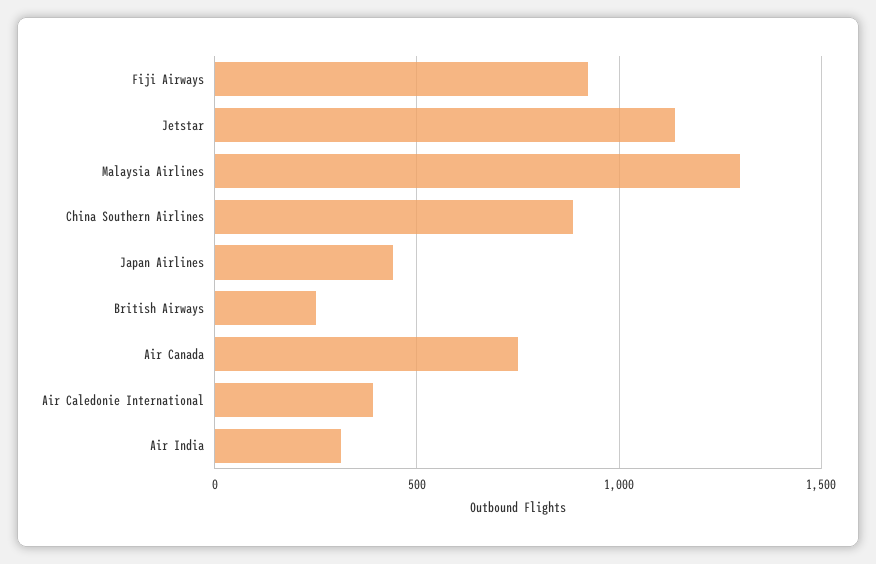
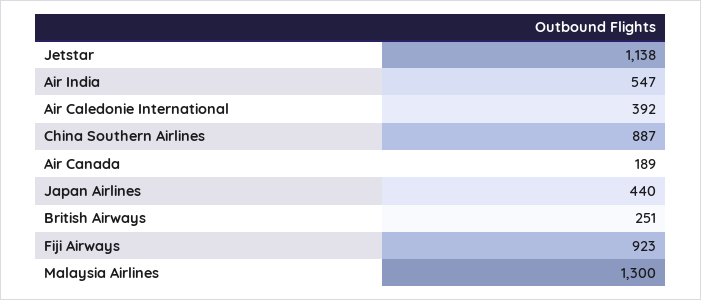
Air Canada: 750 -> 189
Air India: 300 -> 547

